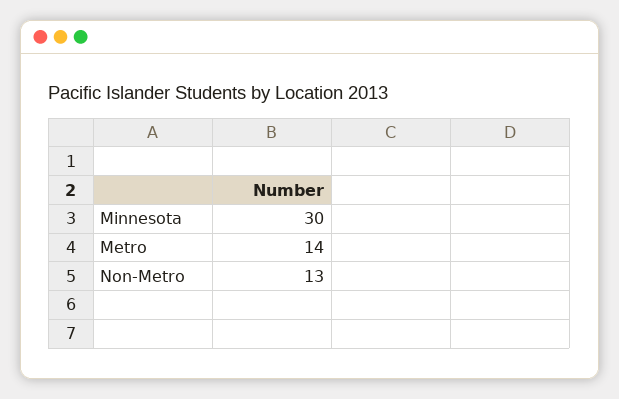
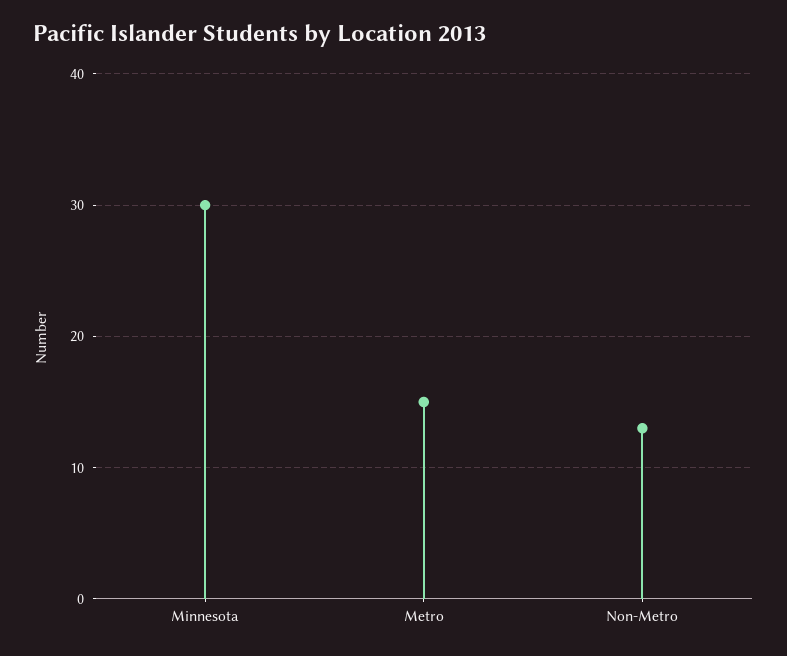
Metro: 14 -> 15

